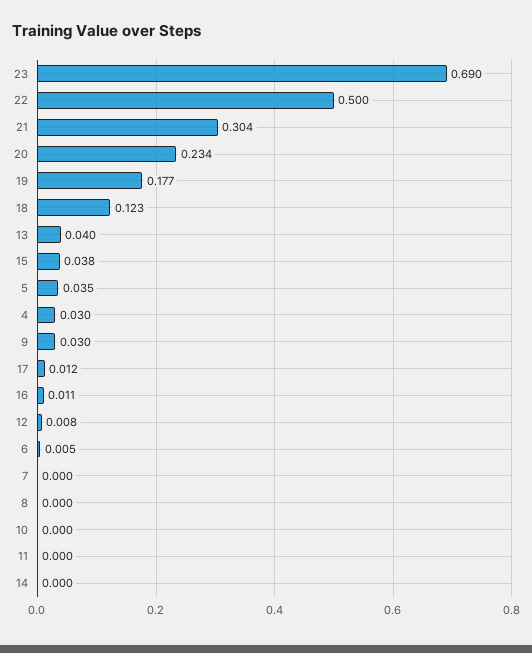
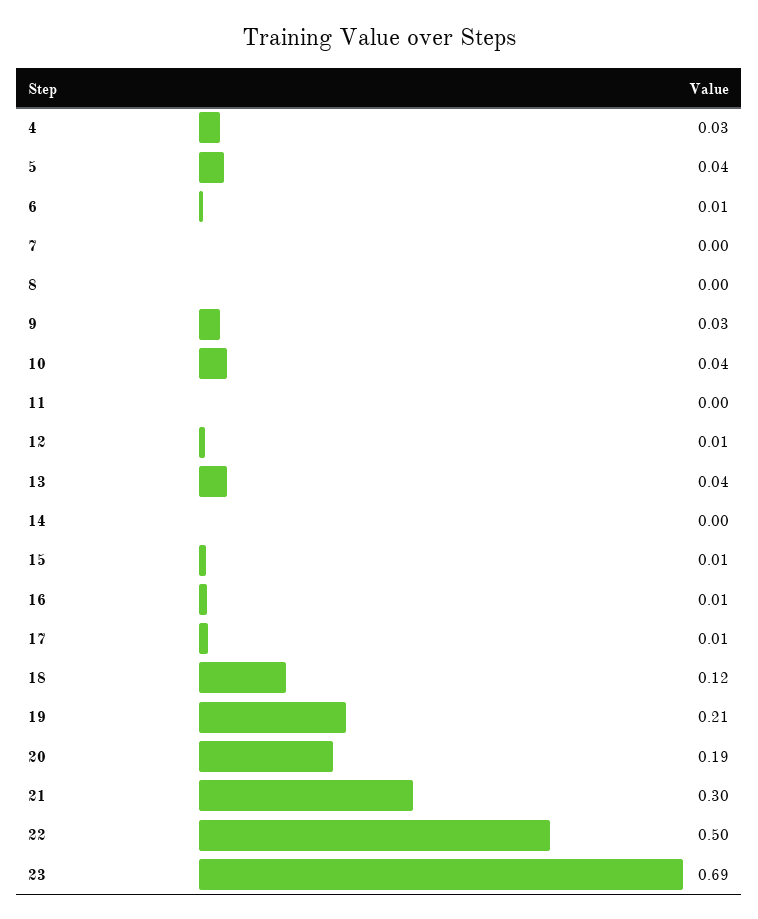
20: 0.234 -> 0.19
19: 0.177 -> 0.21
15: 0.038 -> 0.01
10: 0 -> 0.04

